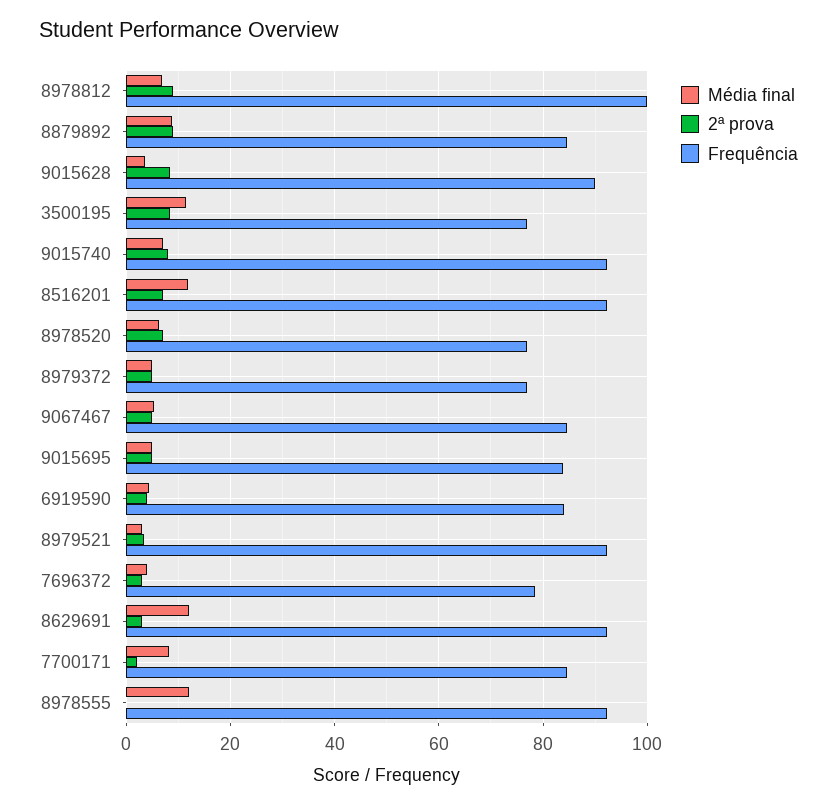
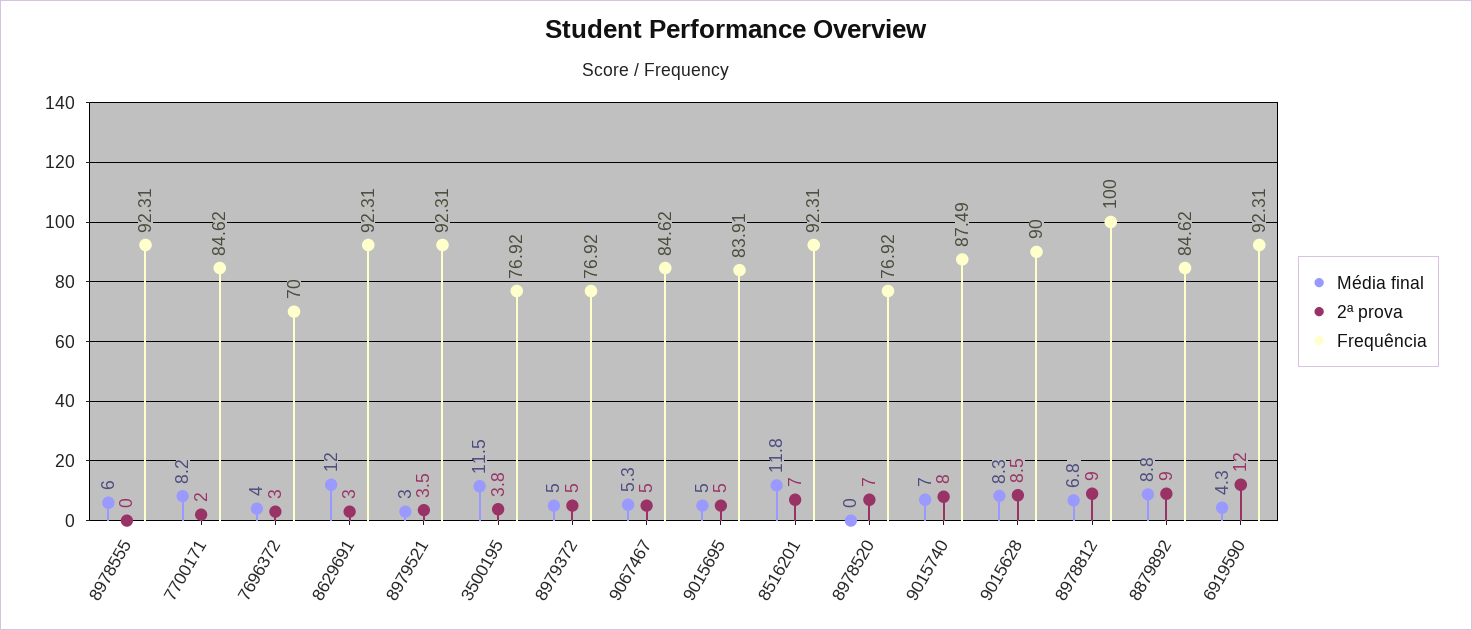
Média final, 9015628: 4 -> 8.3
2ª prova, 3500195: 8 -> 3.8
Frequência, 9015740: 92 -> 87.49
Média final, 8978520: 6 -> 0
2ª prova, 6919590: 4 -> 12
Frequência, 6919590: 84 -> 92.31
Frequência, 7696372: 78 -> 70
Média final, 8978555: 12 -> 6

